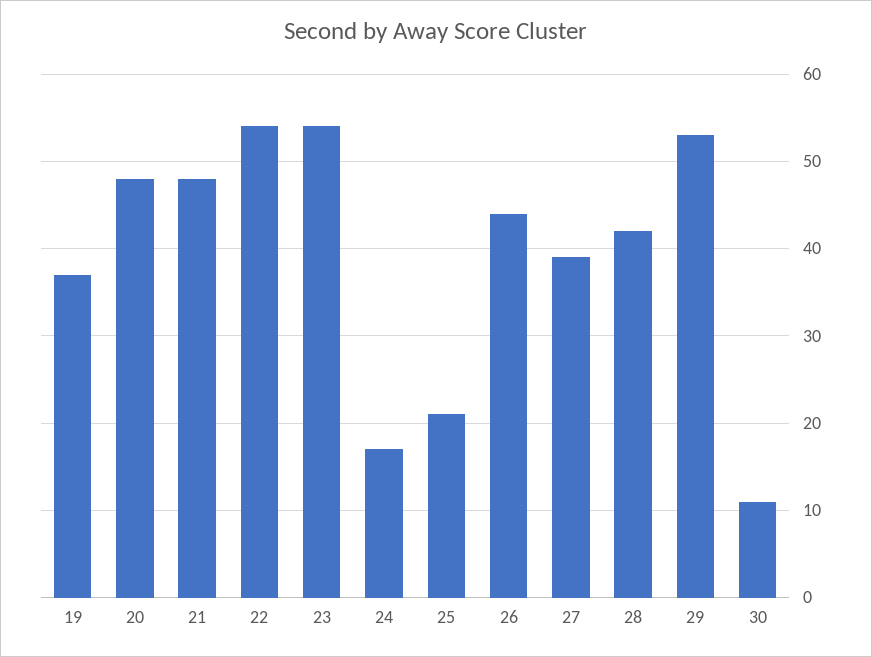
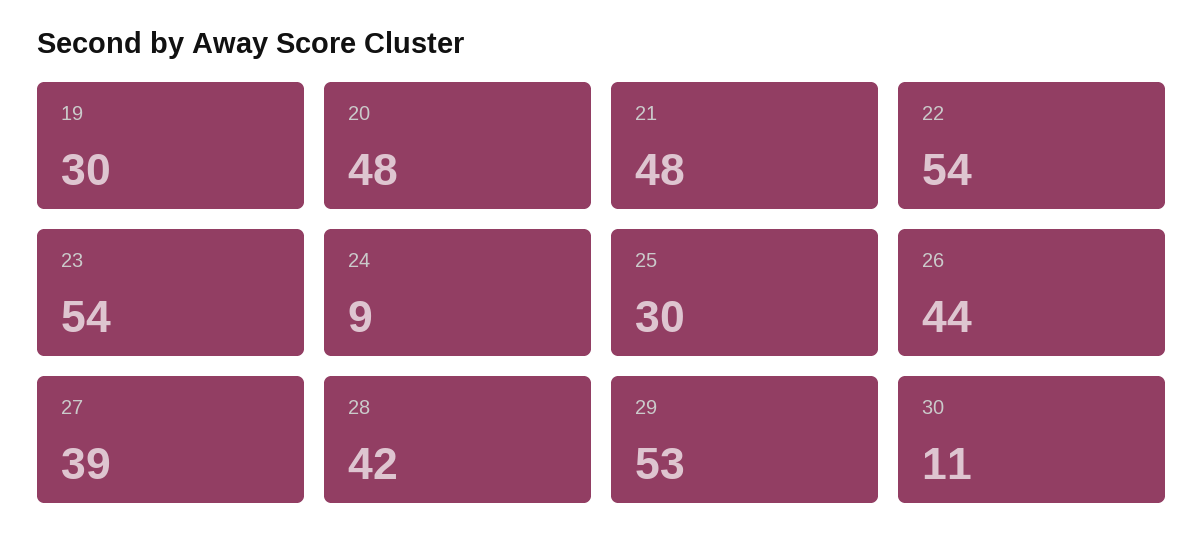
19: 37 -> 30
24: 17 -> 9
25: 21 -> 30

